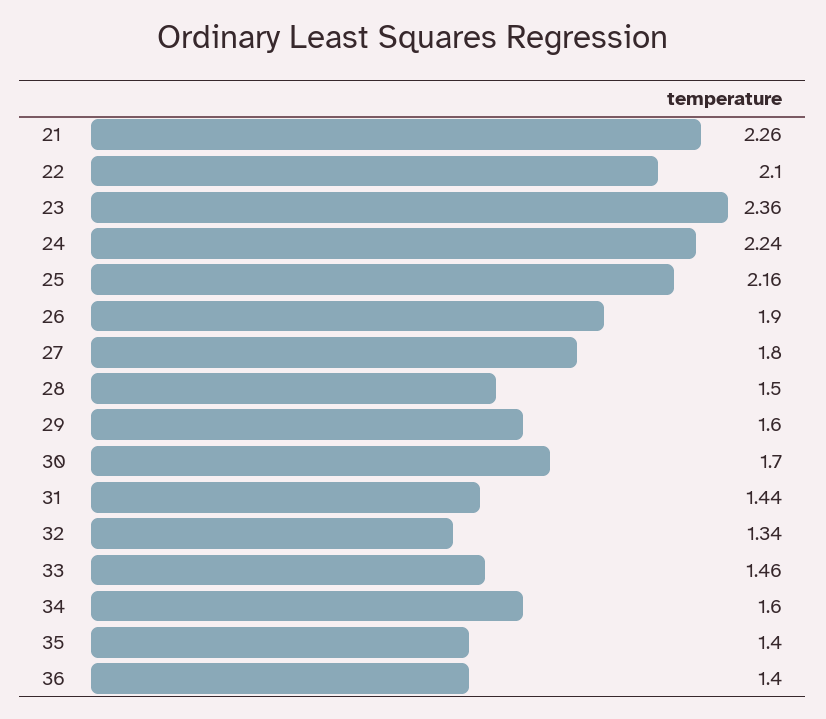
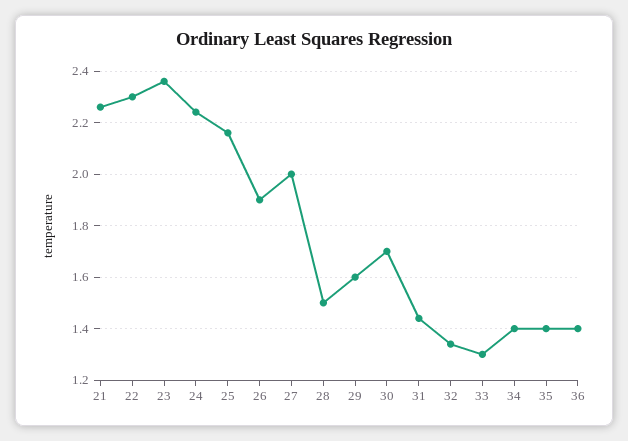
22: 2.1 -> 2.3
27: 1.8 -> 2
33: 1.46 -> 1.3
34: 1.6 -> 1.4

